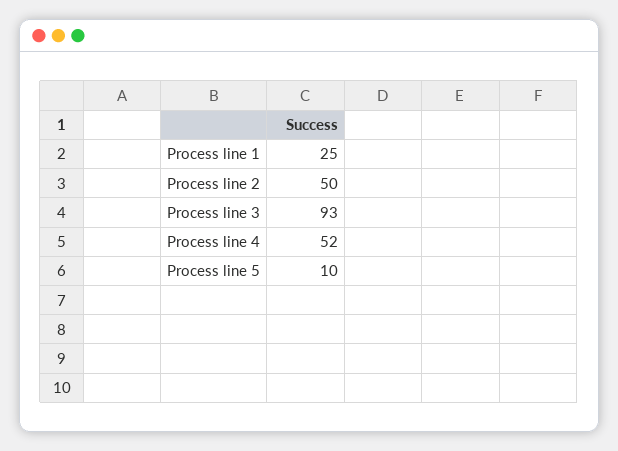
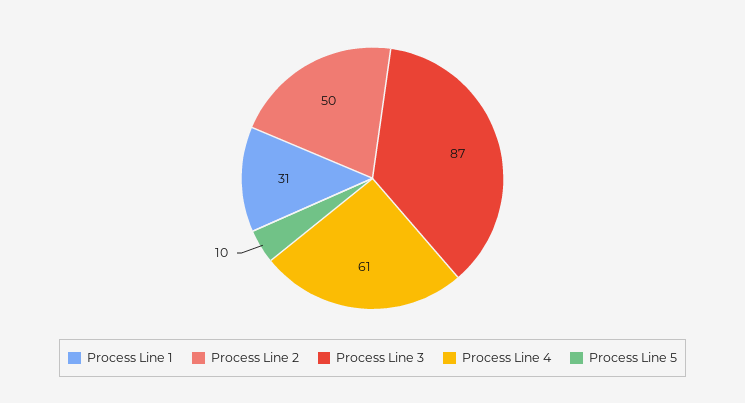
Process line 1: 25 -> 31
Process line 3: 93 -> 87
Process line 4: 52 -> 61

